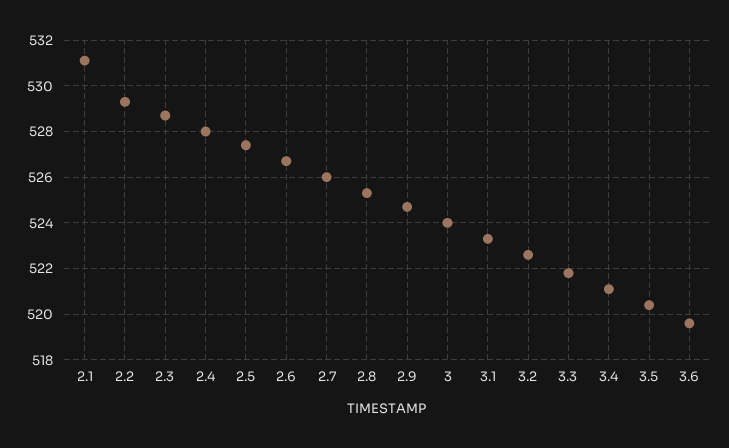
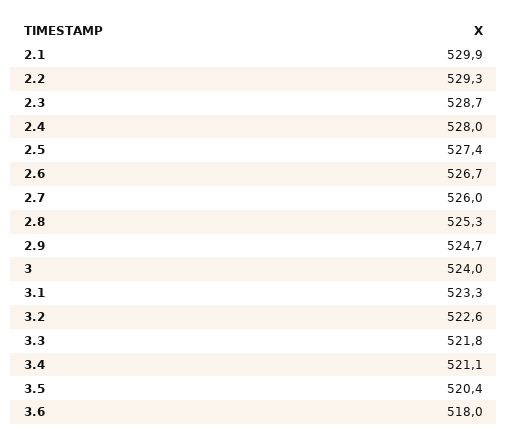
2.1: 531 -> 529.9
3.6: 519.5 -> 518

